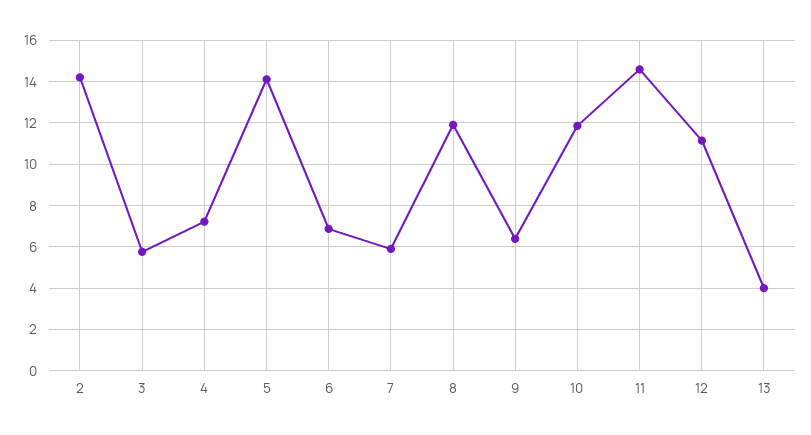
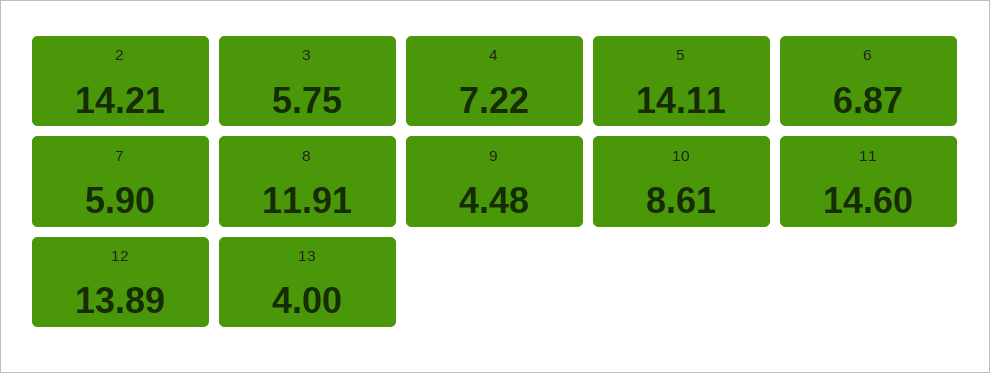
9: 6.5 -> 4.48
10: 12 -> 8.61
12: 11 -> 13.89

